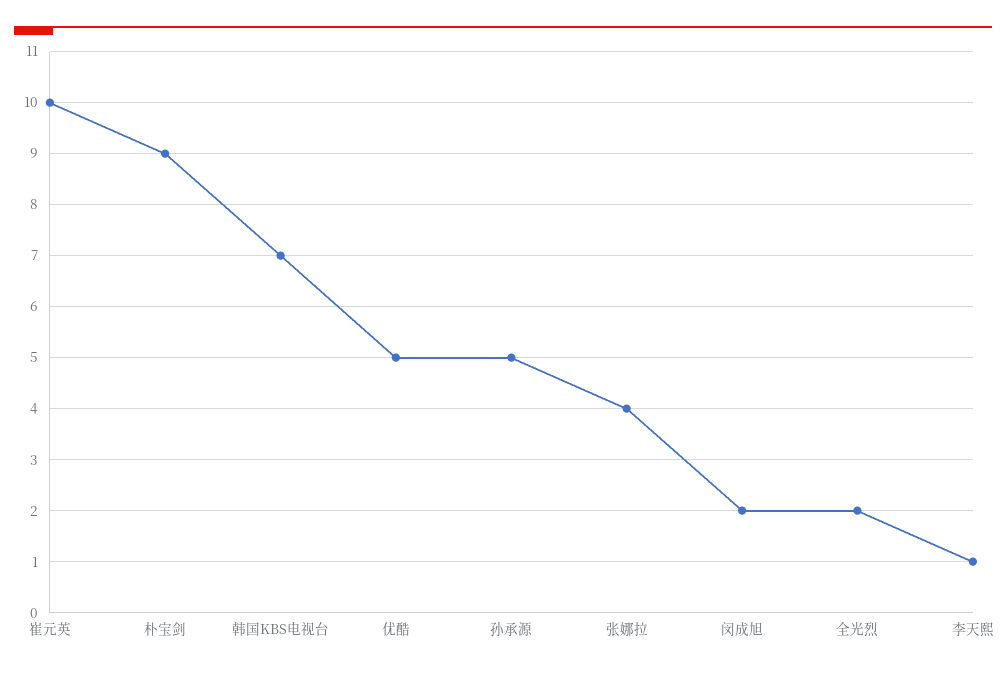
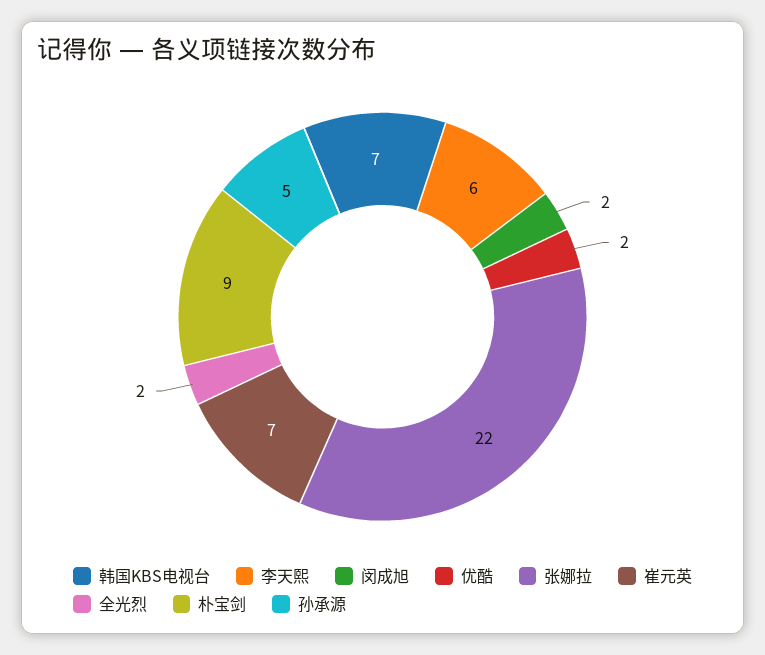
崔元英: 10 -> 7
优酷: 5 -> 2
张娜拉: 4 -> 22
李天熙: 1 -> 6

